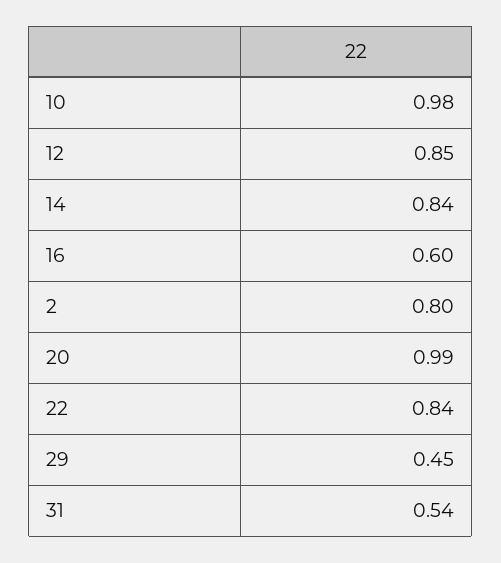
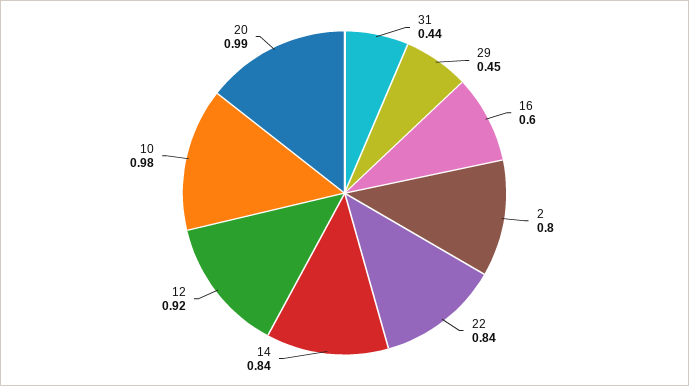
12: 0.85 -> 0.92
31: 0.54 -> 0.44

